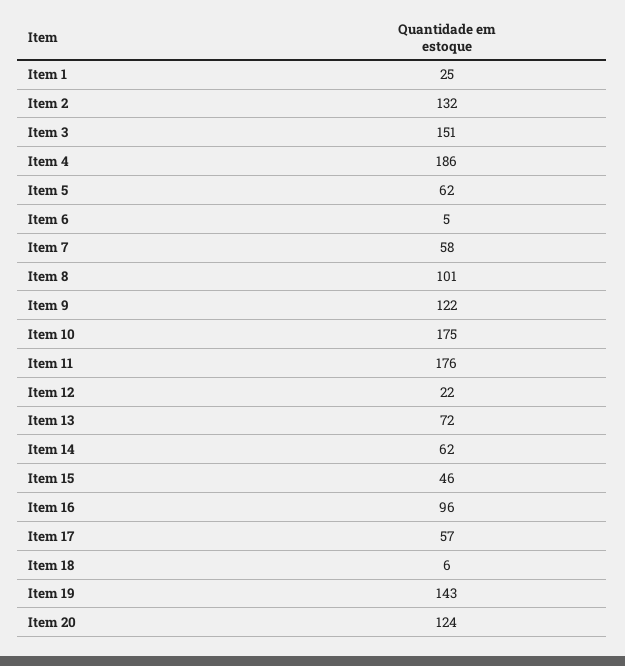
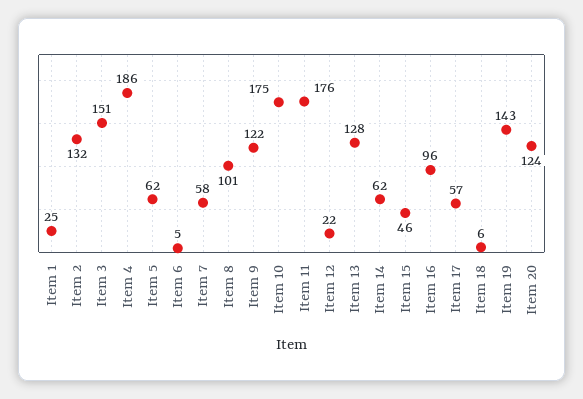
Item 13: 72 -> 128

